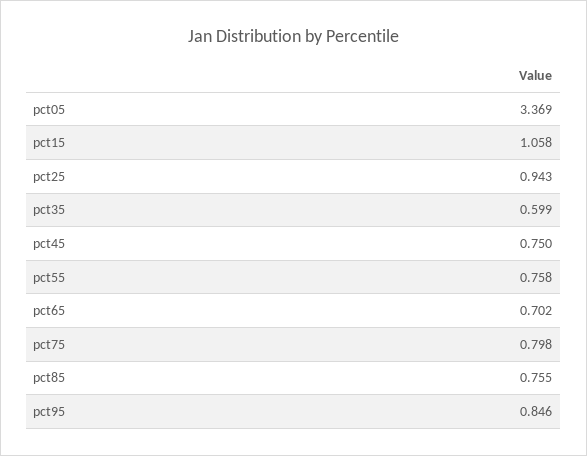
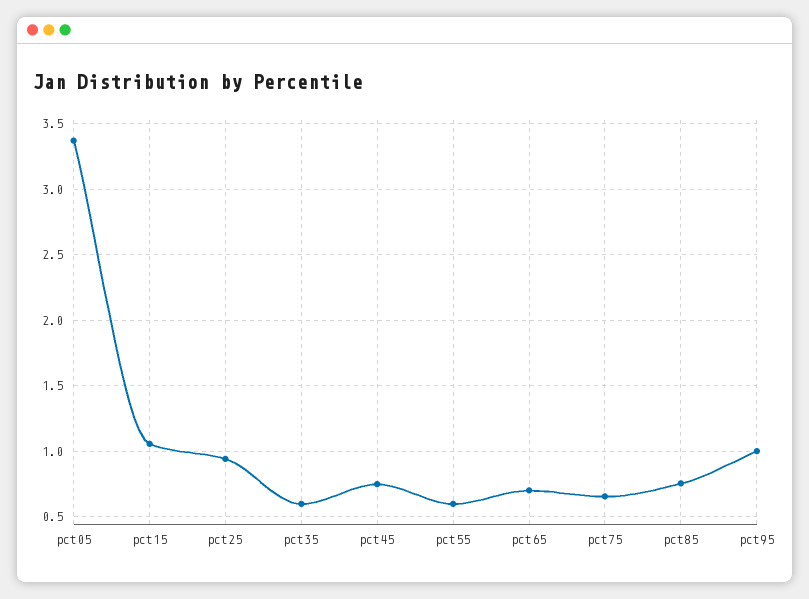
pct55: 0.758 -> 0.6
pct75: 0.798 -> 0.65
pct95: 0.846 -> 1

